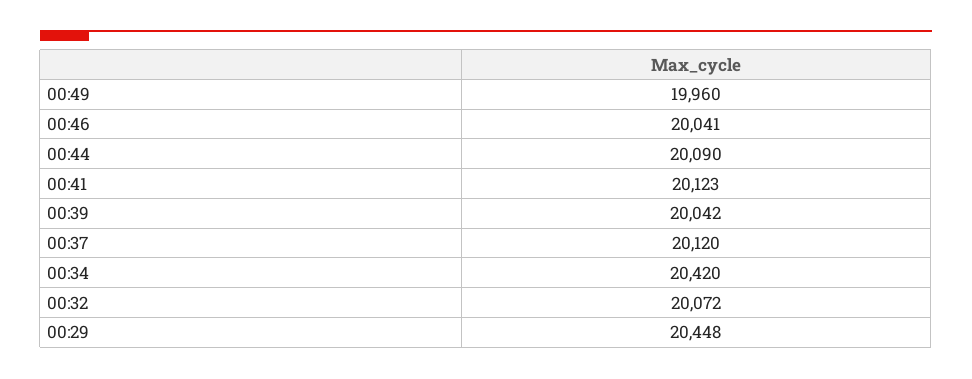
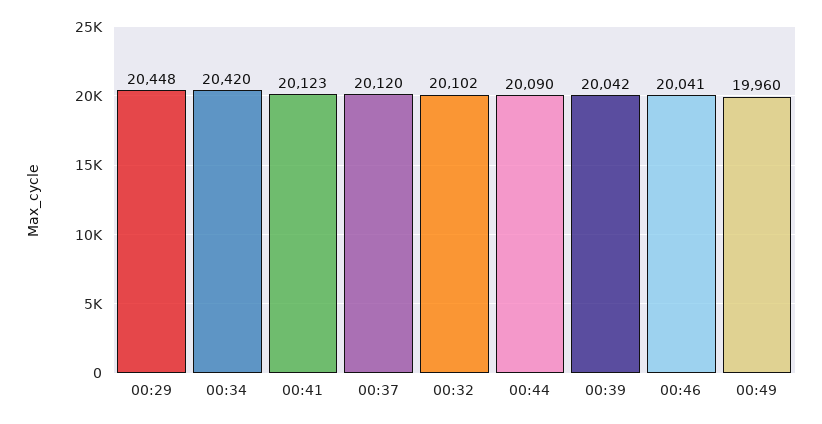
00:32: 20072 -> 20102

